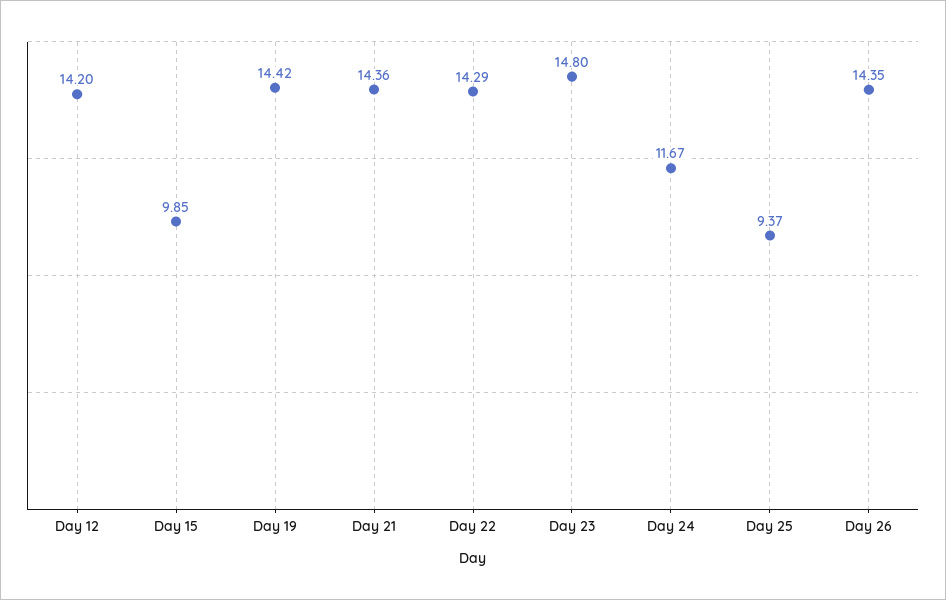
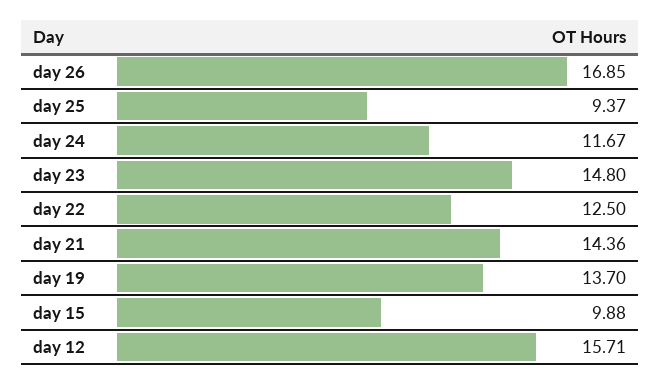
Day 12: 14.2 -> 15.71
Day 15: 9.85 -> 9.88
Day 19: 14.42 -> 13.7
Day 22: 14.29 -> 12.5
Day 26: 14.35 -> 16.85

